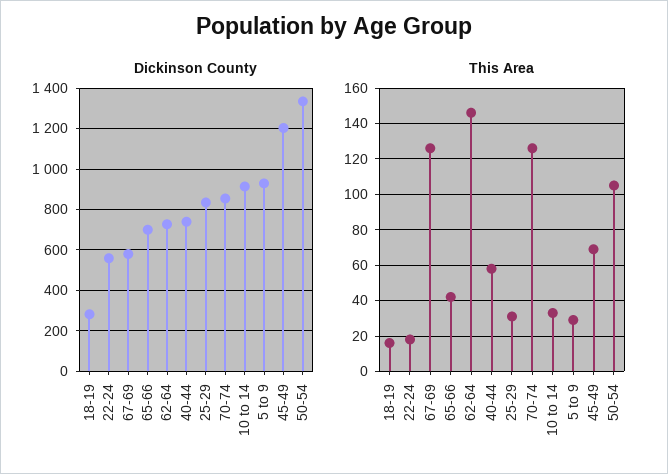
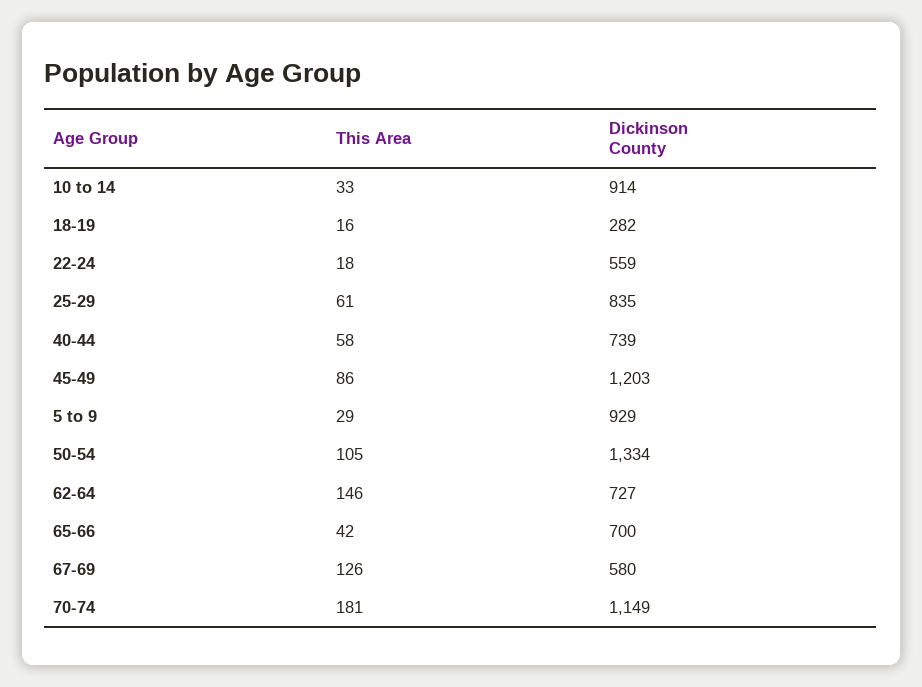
Dickinson County, 70-74: 850 -> 1149
This Area, 25-29: 30 -> 61
This Area, 70-74: 125 -> 181
This Area, 45-49: 70 -> 86

